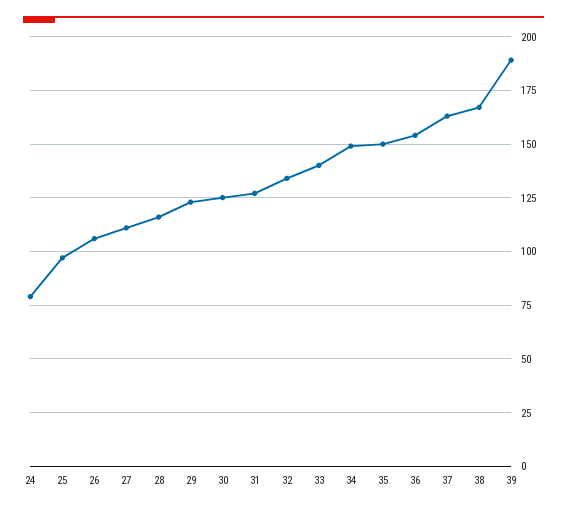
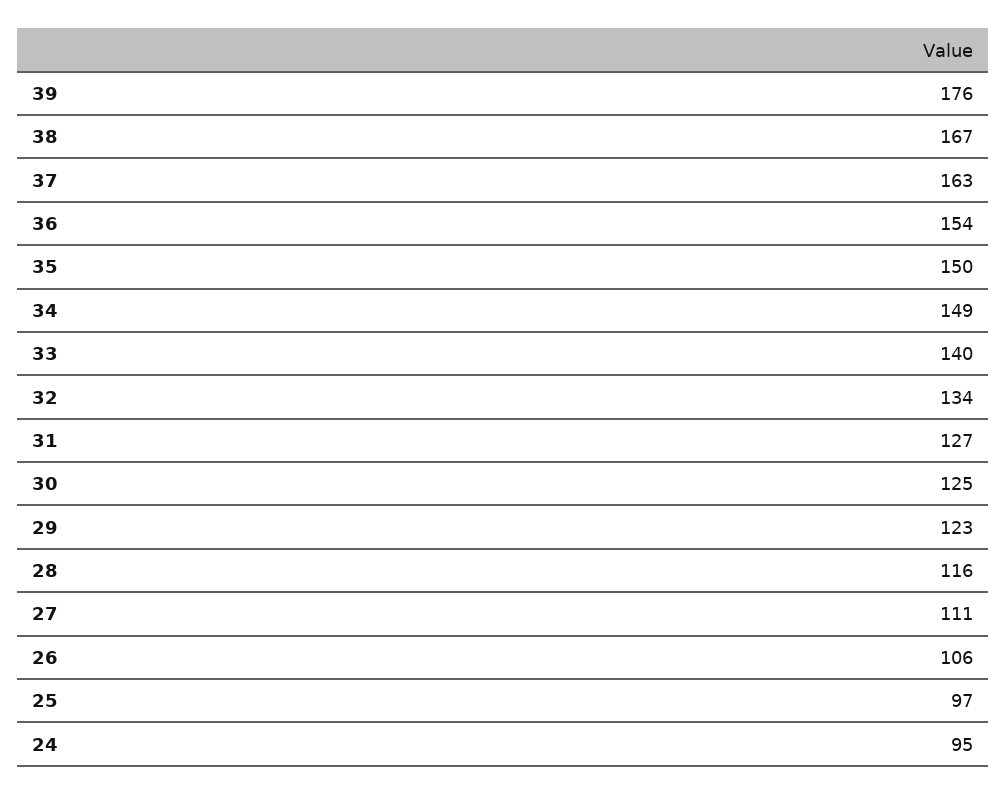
24: 80 -> 95
39: 190 -> 176

